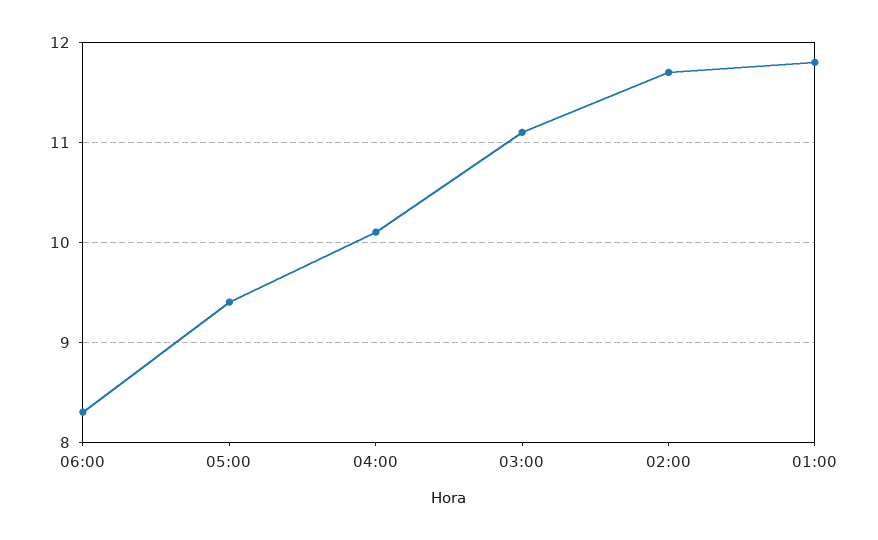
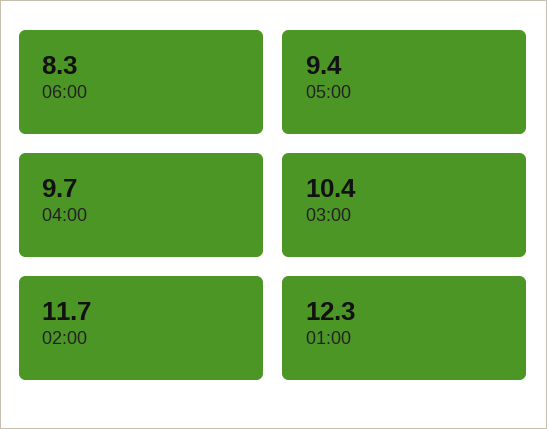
04:00: 10.1 -> 9.7
03:00: 11.1 -> 10.4
01:00: 11.8 -> 12.3

